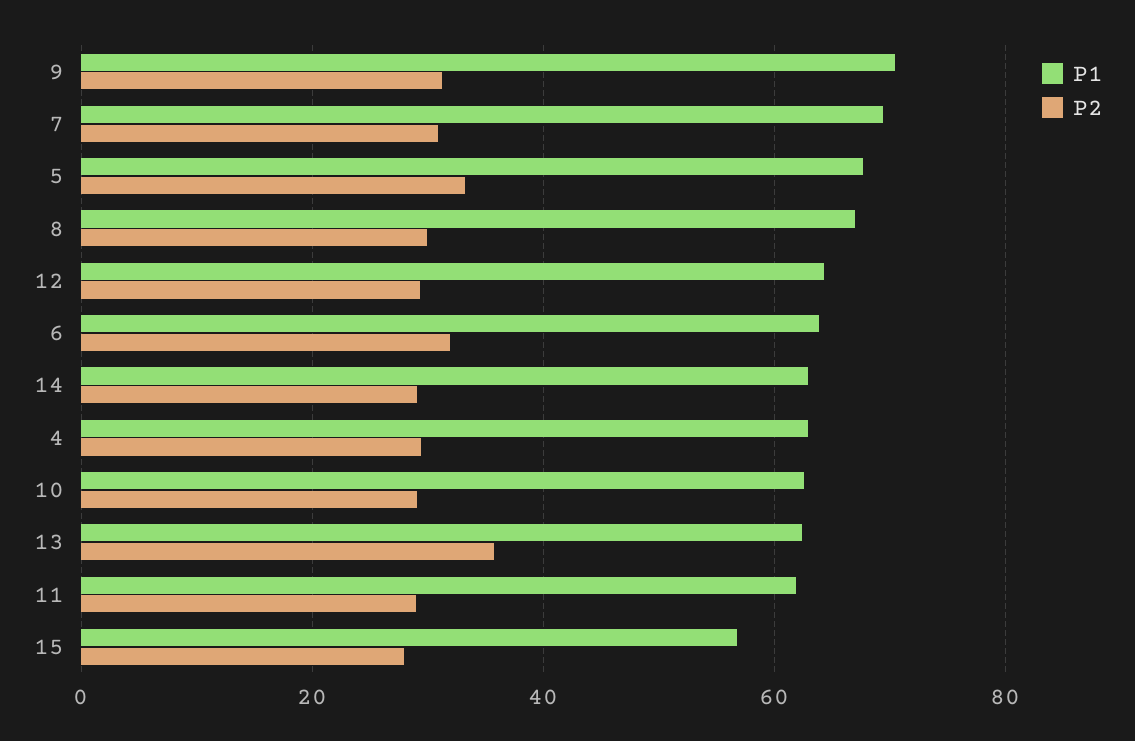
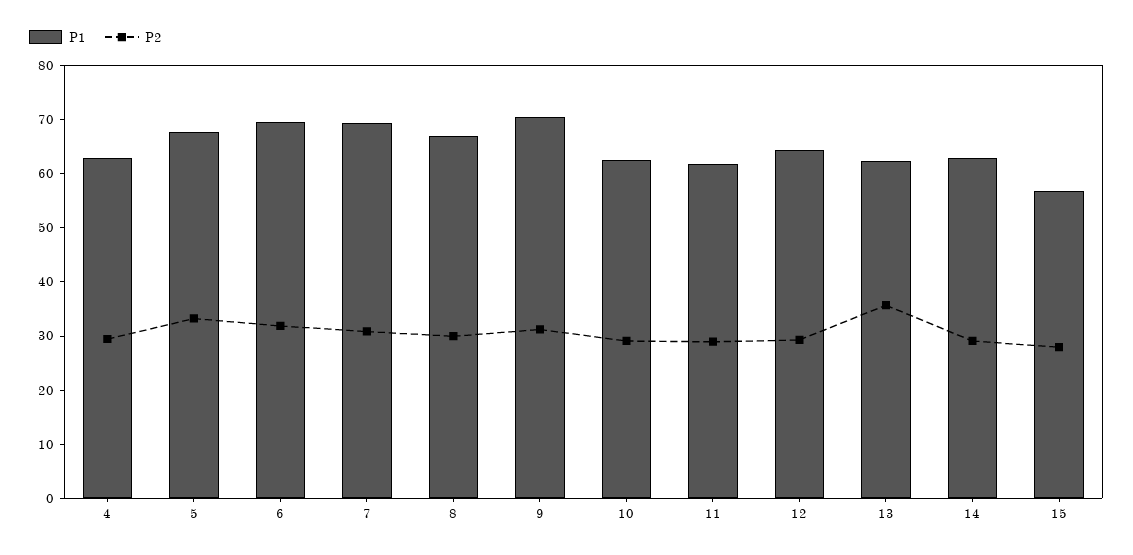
P1, 6: 64 -> 70

